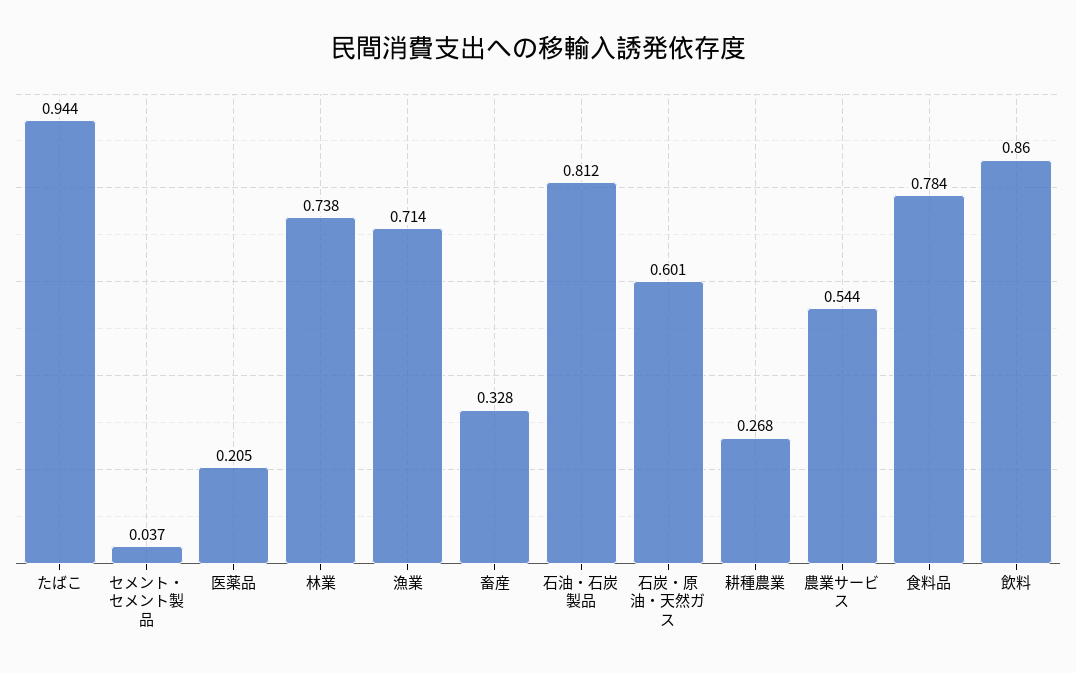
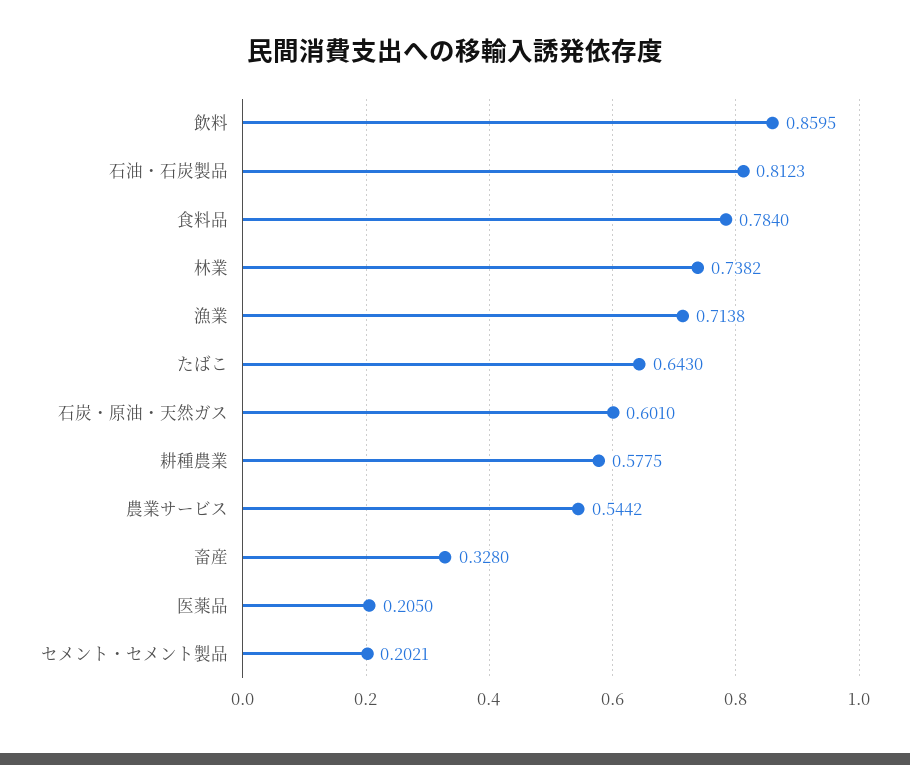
たばこ: 0.944 -> 0.643
セメント・セメント製品: 0.037 -> 0.2021
耕種農業: 0.268 -> 0.5775

